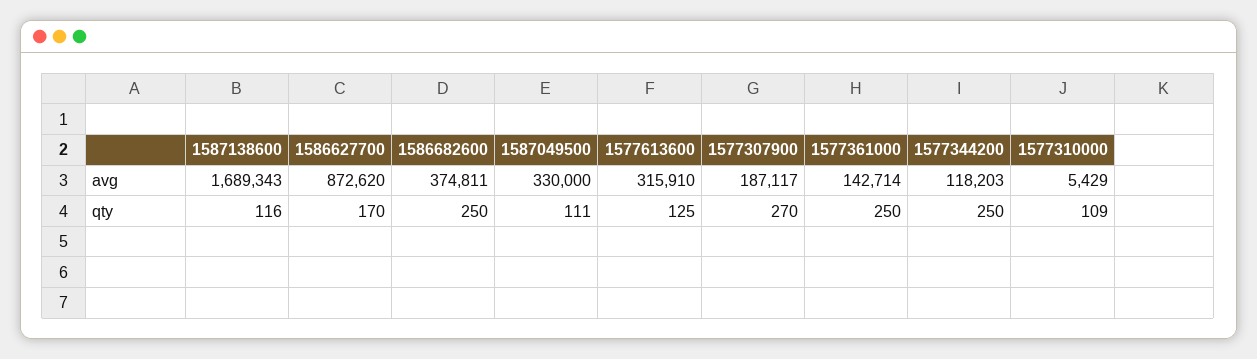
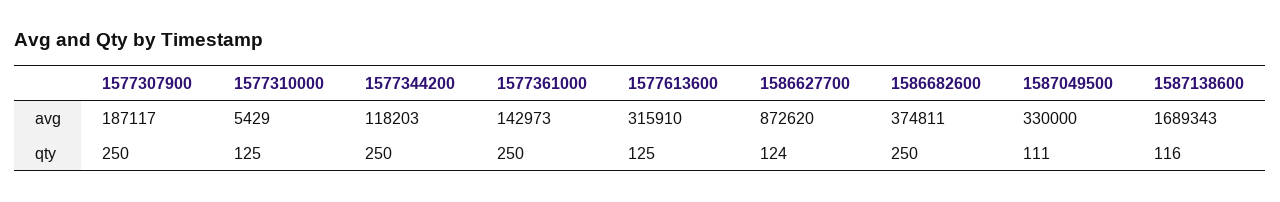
1577361000, avg: 142714 -> 142973
1586627700, qty: 170 -> 124
1577307900, qty: 270 -> 250
1577310000, qty: 109 -> 125

